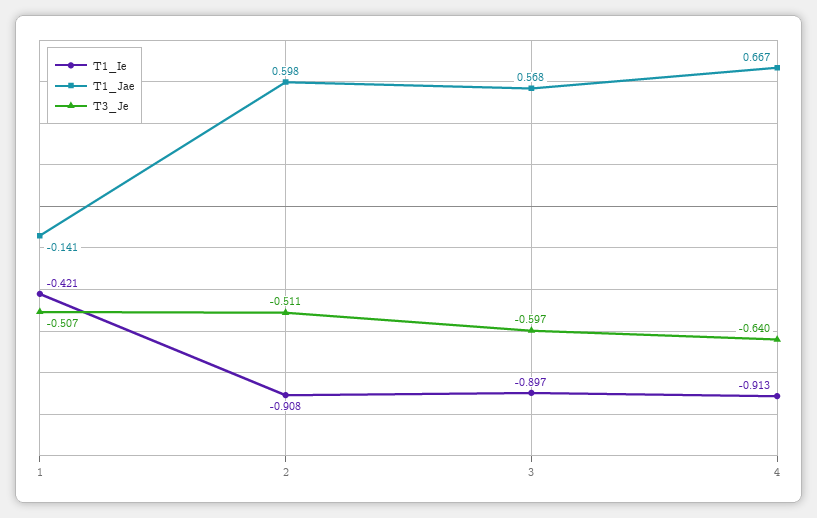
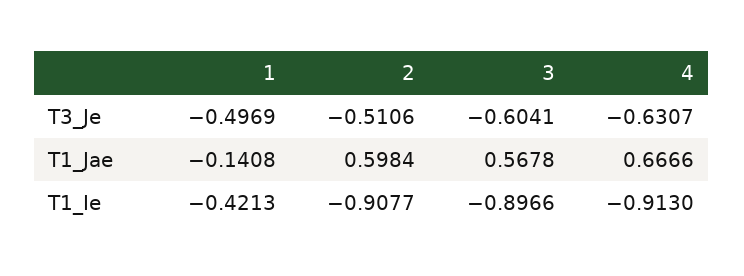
T3_Je, 1: -0.507 -> -0.4969
T3_Je, 3: -0.597 -> -0.6041
T3_Je, 4: -0.64 -> -0.6307

